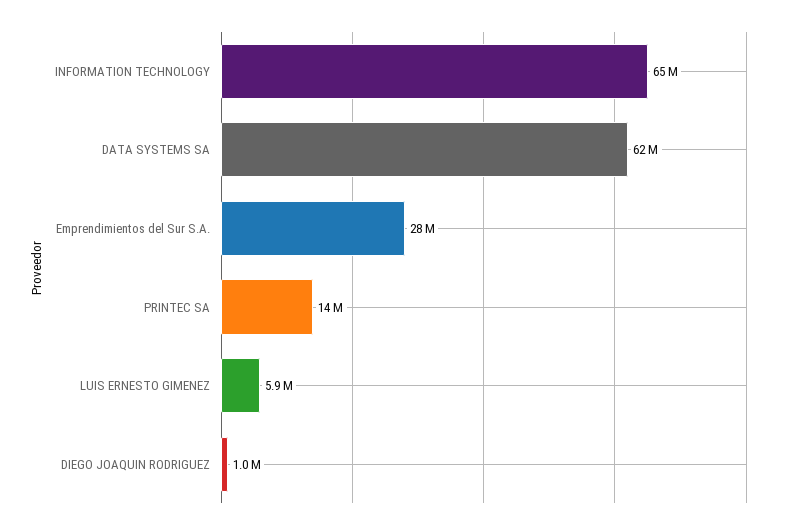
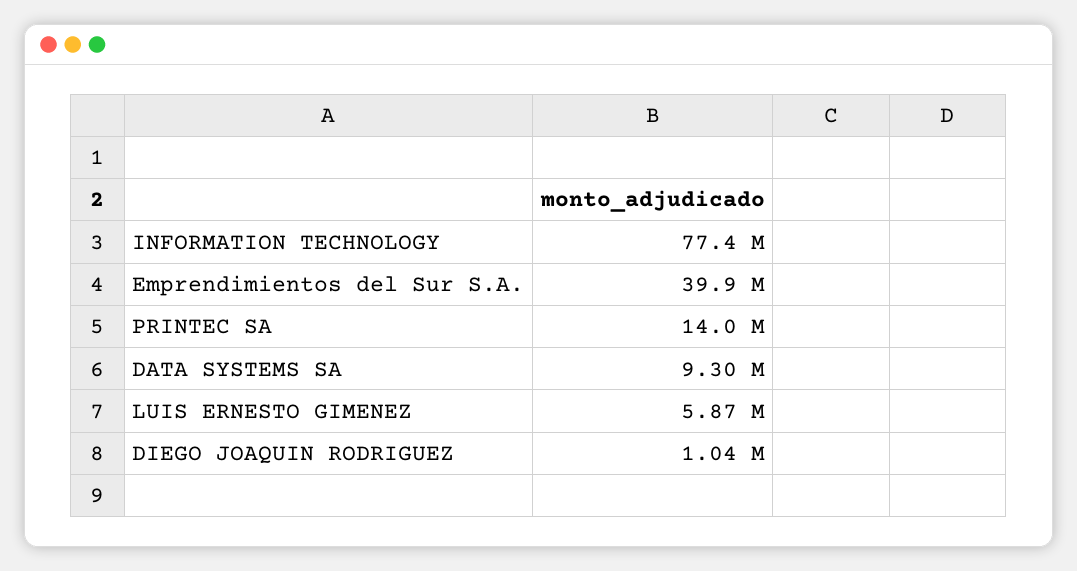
INFORMATION TECHNOLOGY: 65000000 -> 77400000
DATA SYSTEMS SA: 62000000 -> 9300000
Emprendimientos del Sur S.A.: 28000000 -> 39900000

